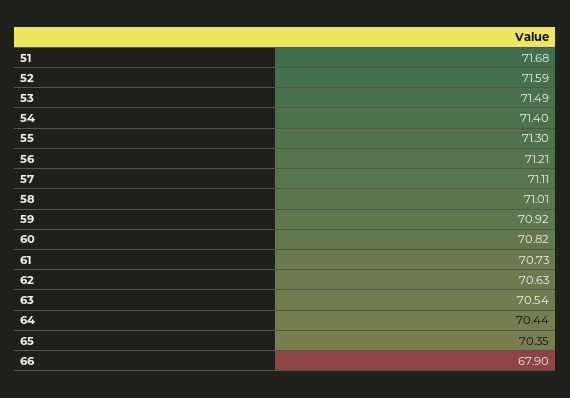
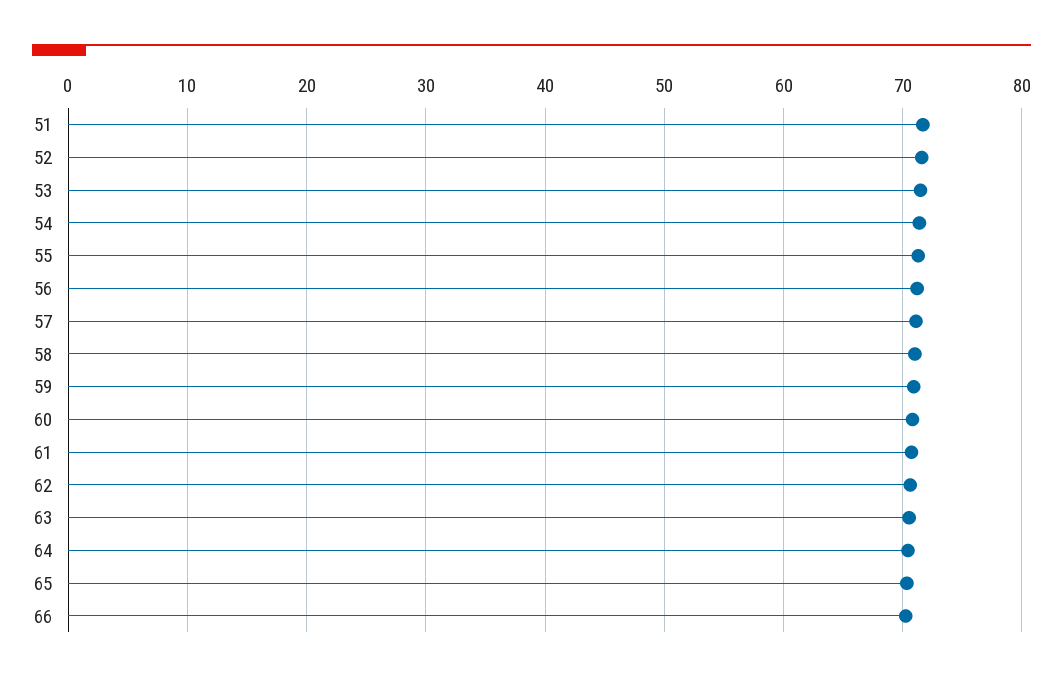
66: 67.9 -> 70

